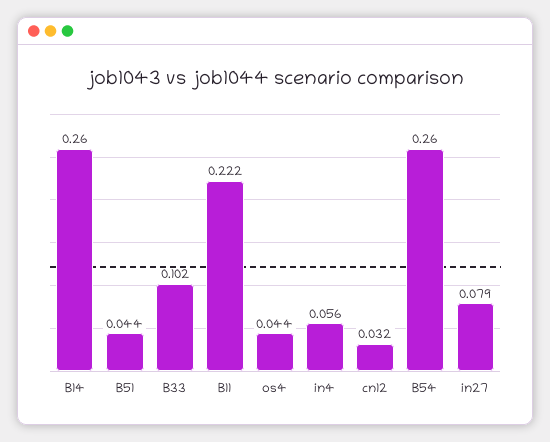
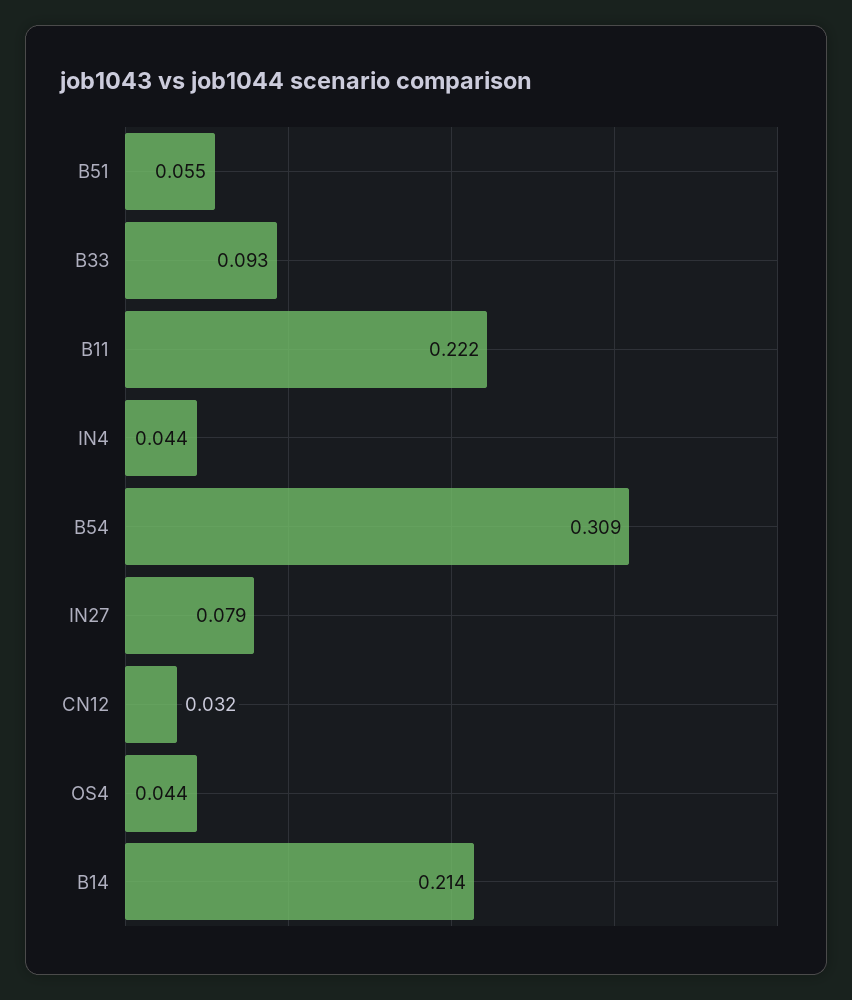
B14: 0.26 -> 0.214
B51: 0.044 -> 0.055
B33: 0.102 -> 0.093
in4: 0.056 -> 0.044
B54: 0.26 -> 0.309

